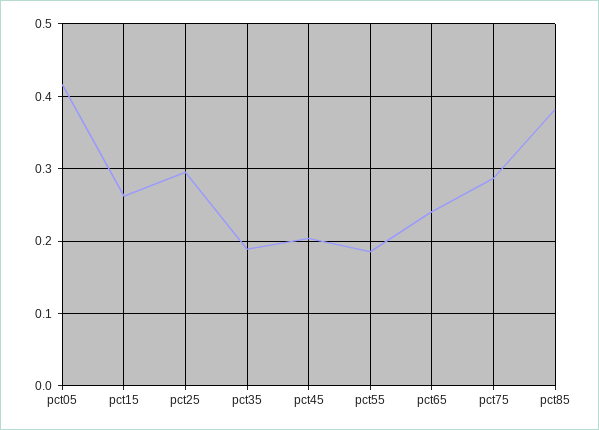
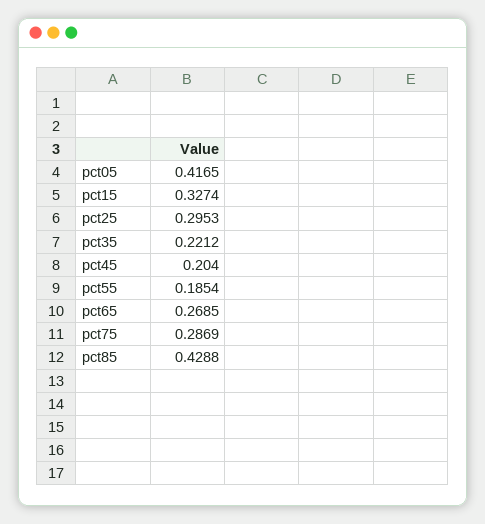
pct15: 0.26 -> 0.3274
pct35: 0.19 -> 0.2212
pct65: 0.24 -> 0.2685
pct85: 0.38 -> 0.4288

